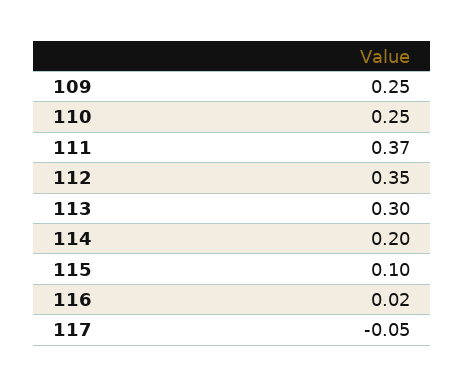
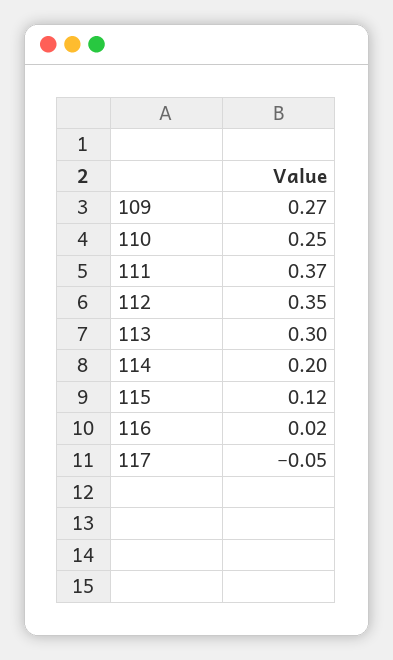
109: 0.25 -> 0.27
115: 0.1 -> 0.12

